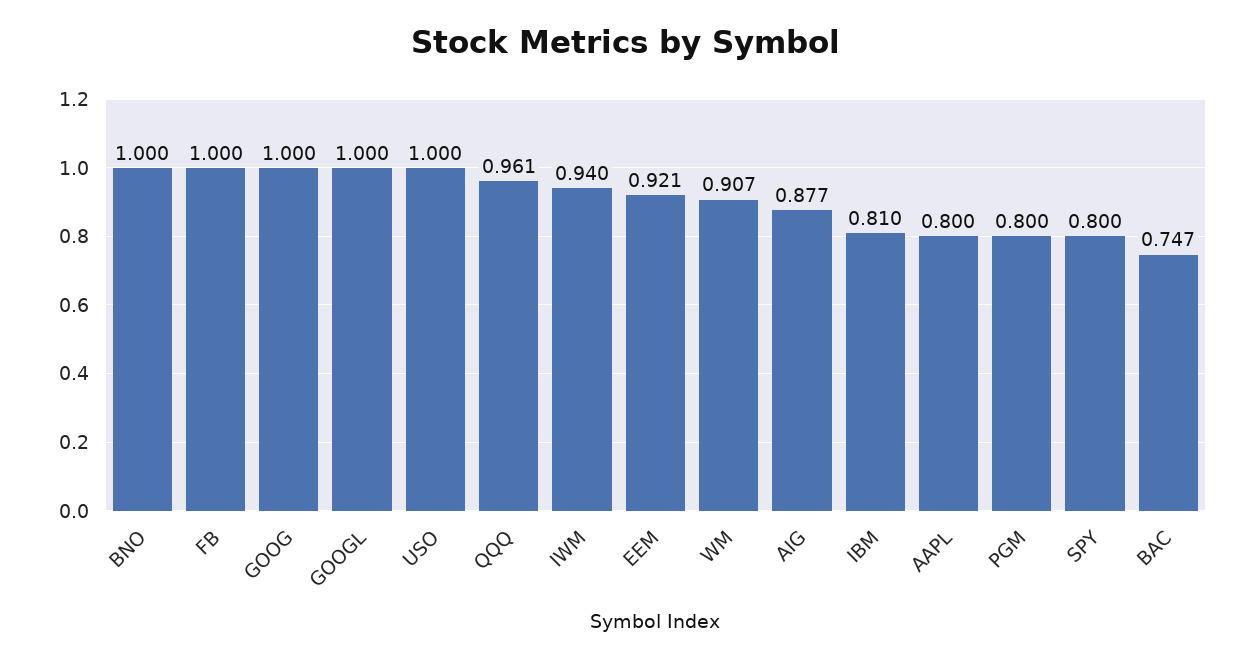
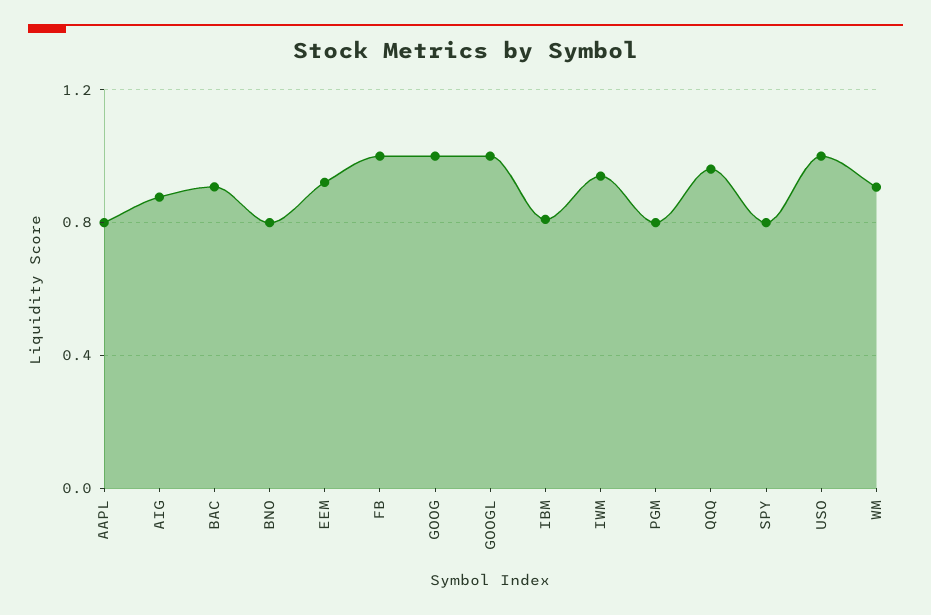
BNO: 1 -> 0.8
BAC: 0.747 -> 0.9

